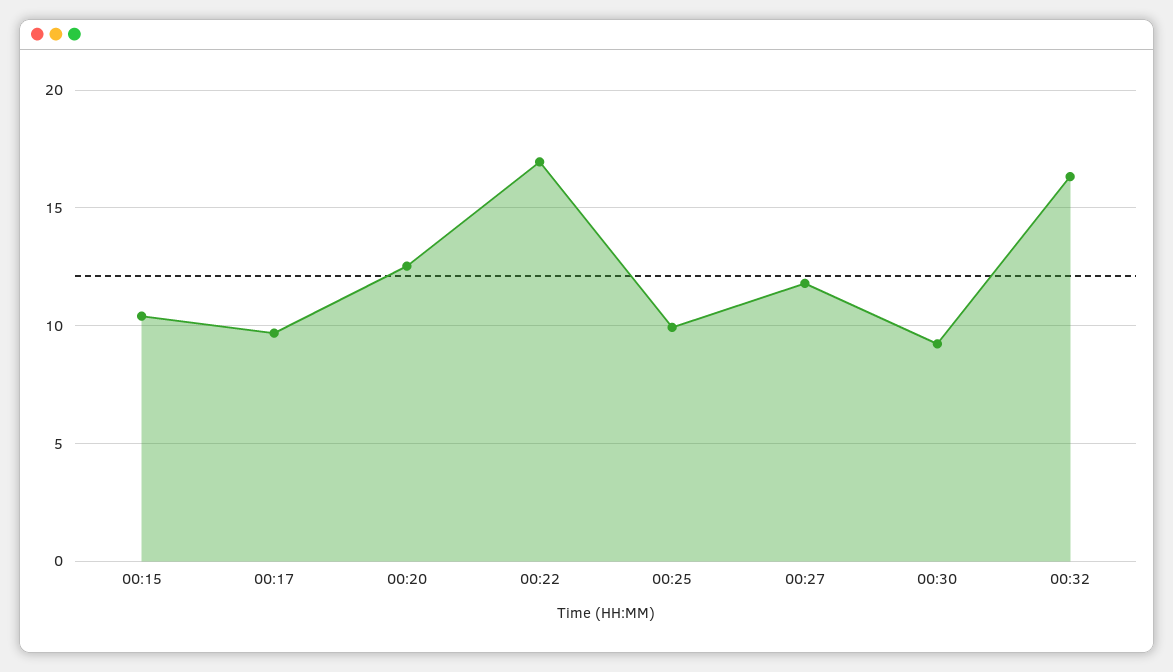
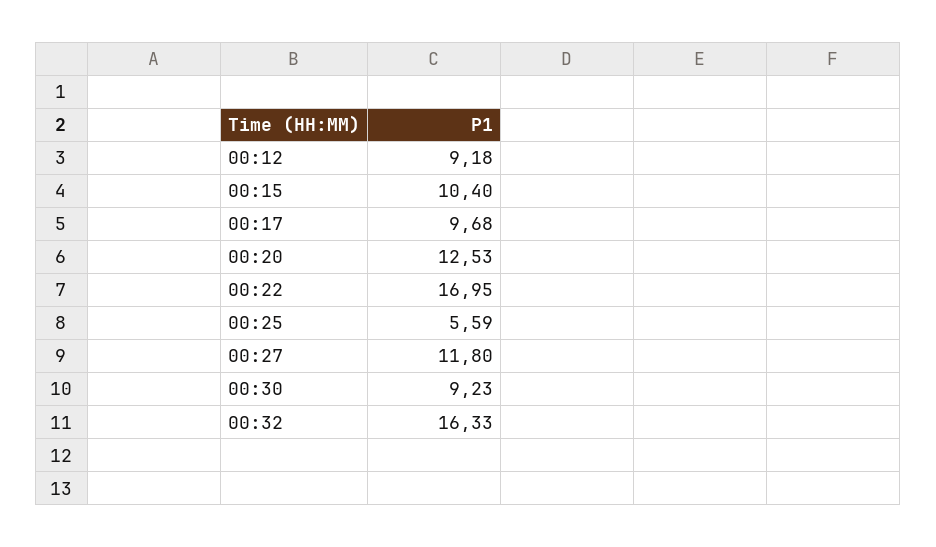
00:25: 10 -> 5.59
00:12: none -> 9.18

